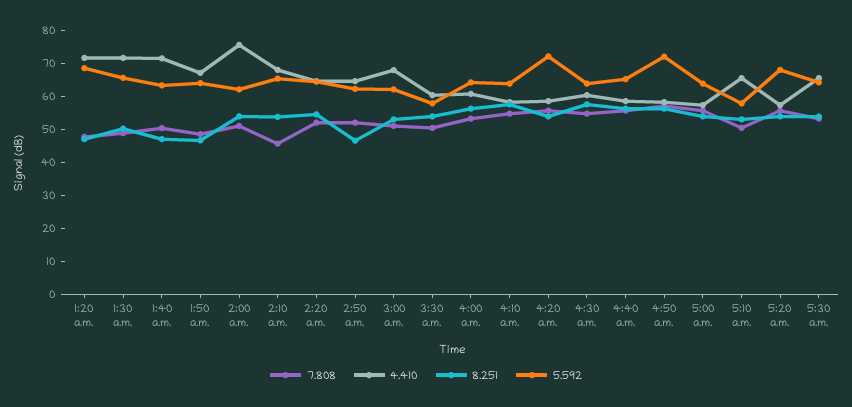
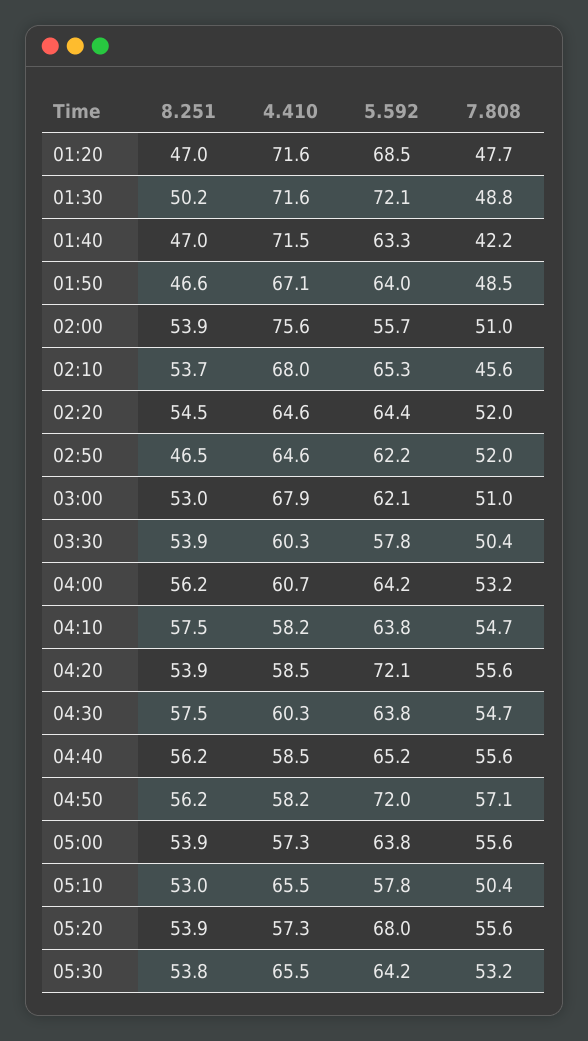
5.592, 1:30 a.m.: 65 -> 72.1
7.808, 1:40 a.m.: 50 -> 42.2
5.592, 2:00 a.m.: 62.5 -> 55.7

